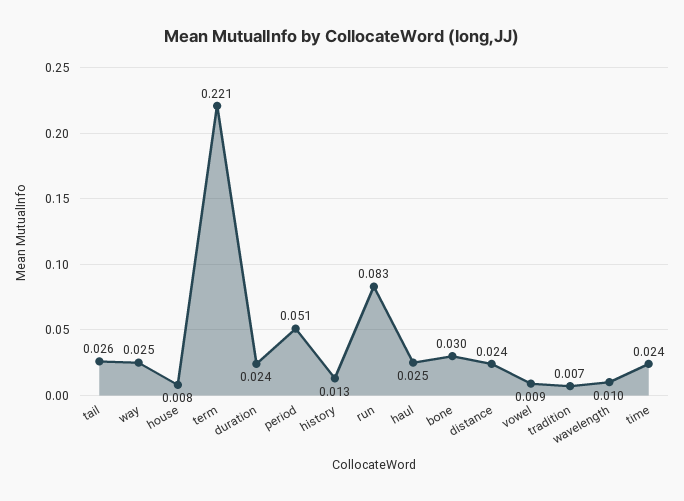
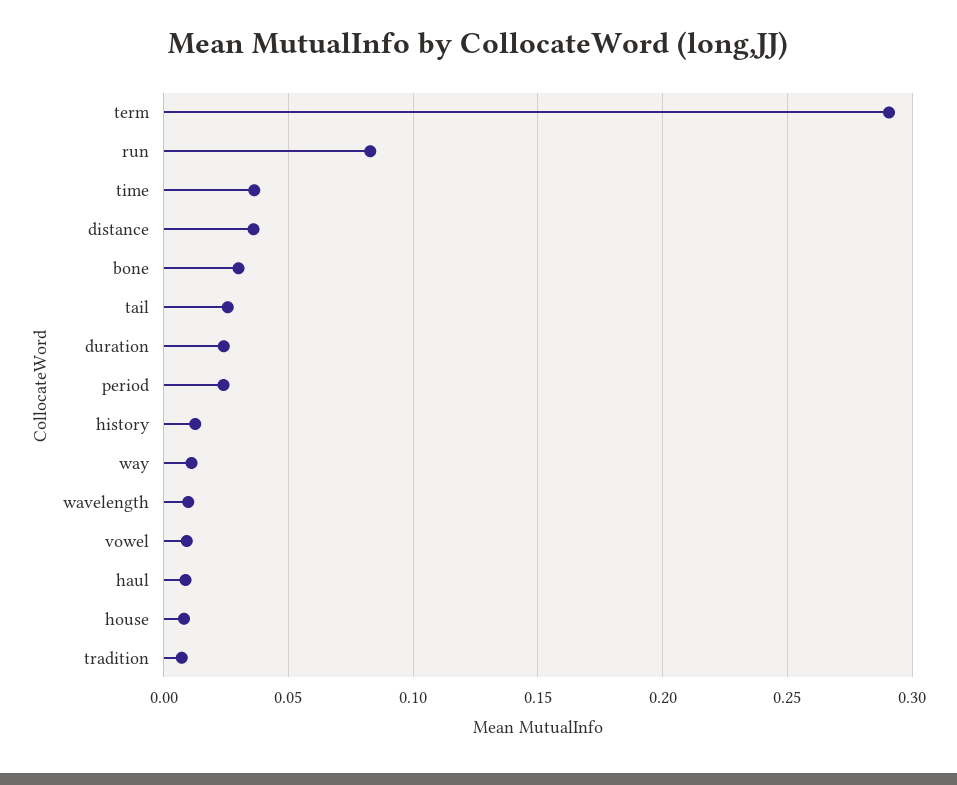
way: 0.025 -> 0.01
term: 0.221 -> 0.29
period: 0.051 -> 0.025
haul: 0.025 -> 0.01
distance: 0.024 -> 0.035
time: 0.024 -> 0.035

